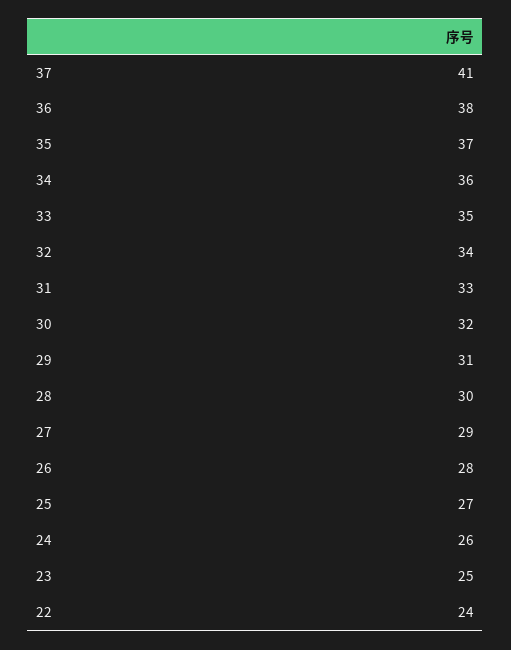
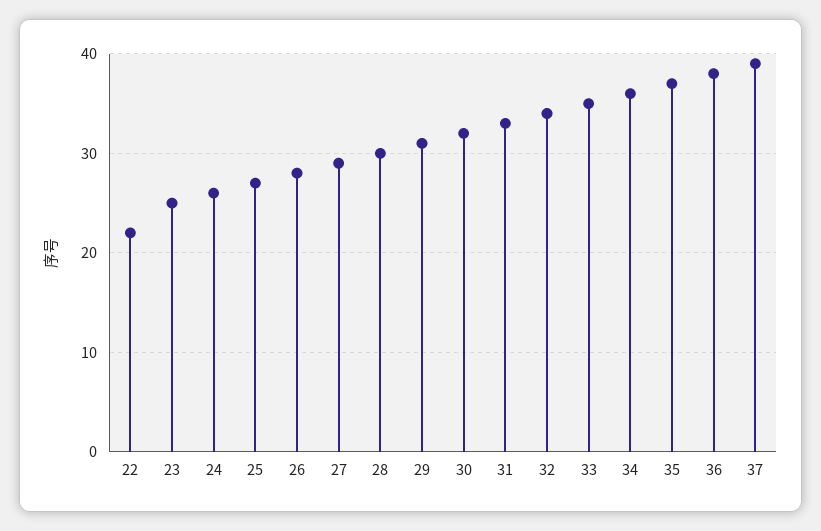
37: 41 -> 39
22: 24 -> 22

